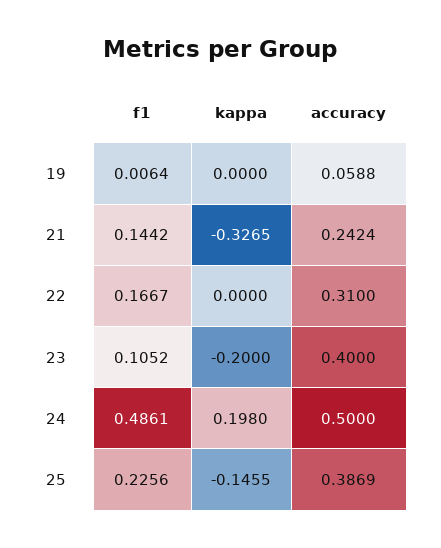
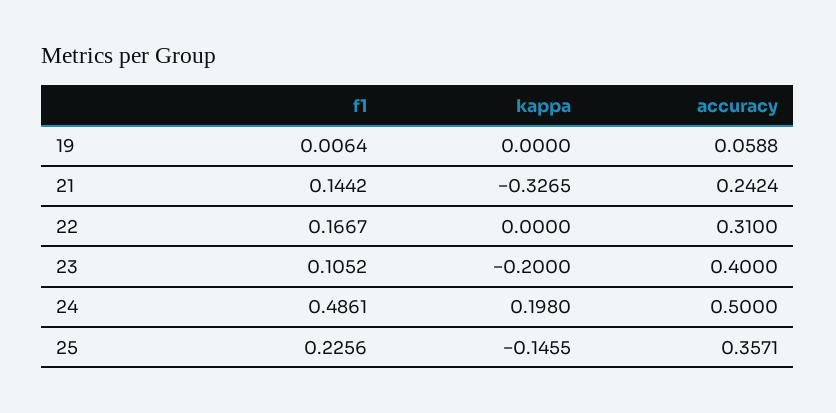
accuracy, 25: 0.3869 -> 0.3571

